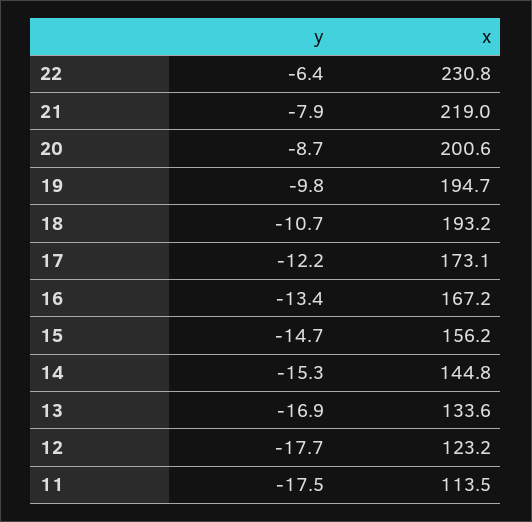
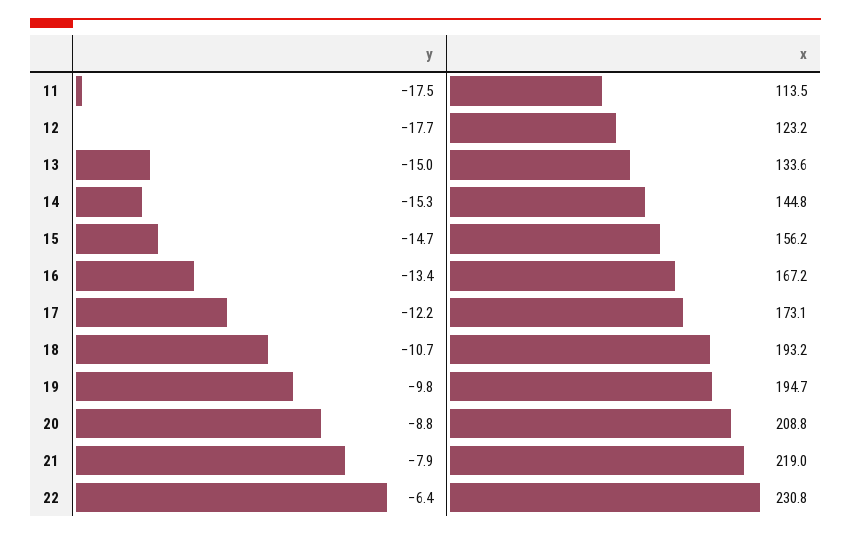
y, 20: -8.7 -> -8.8
x, 20: 200.6 -> 208.8
y, 13: -16.9 -> -15

